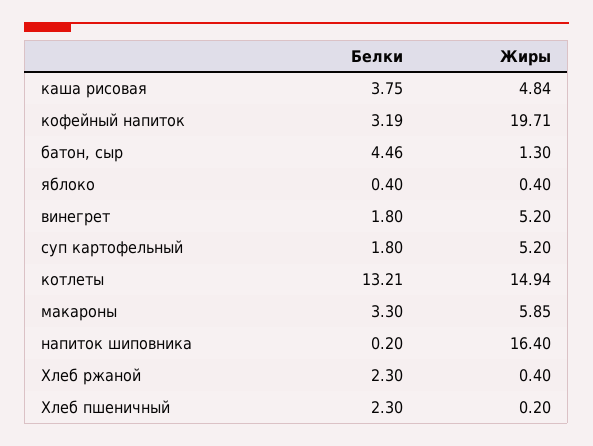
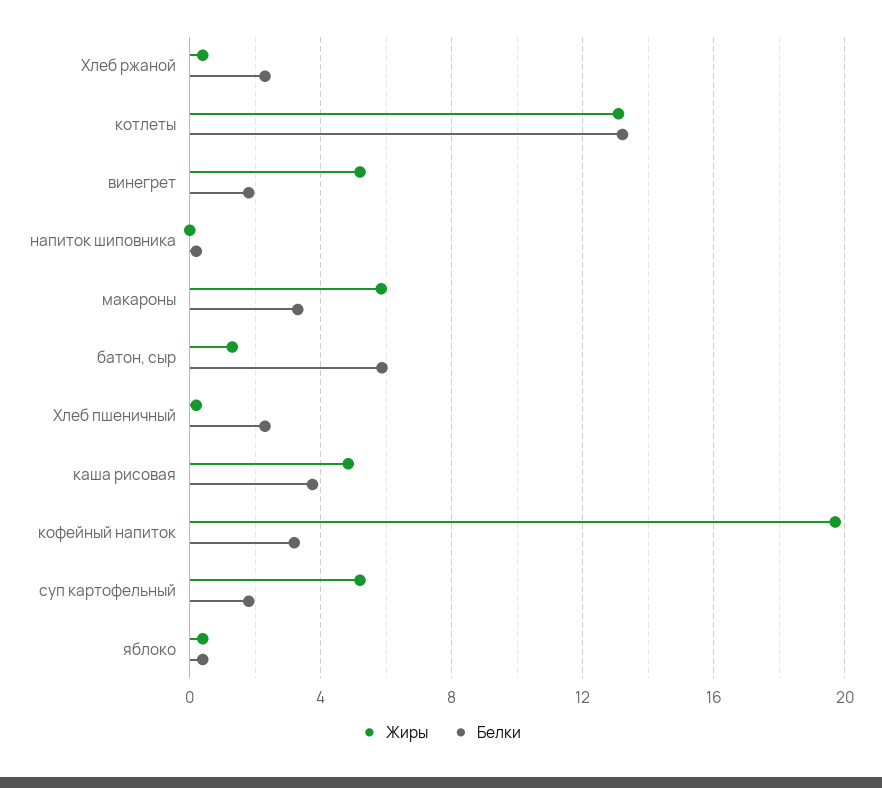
Белки, батон, сыр: 4.46 -> 6
Жиры, котлеты: 14.94 -> 13
Жиры, напиток шиповника: 16.4 -> 0

